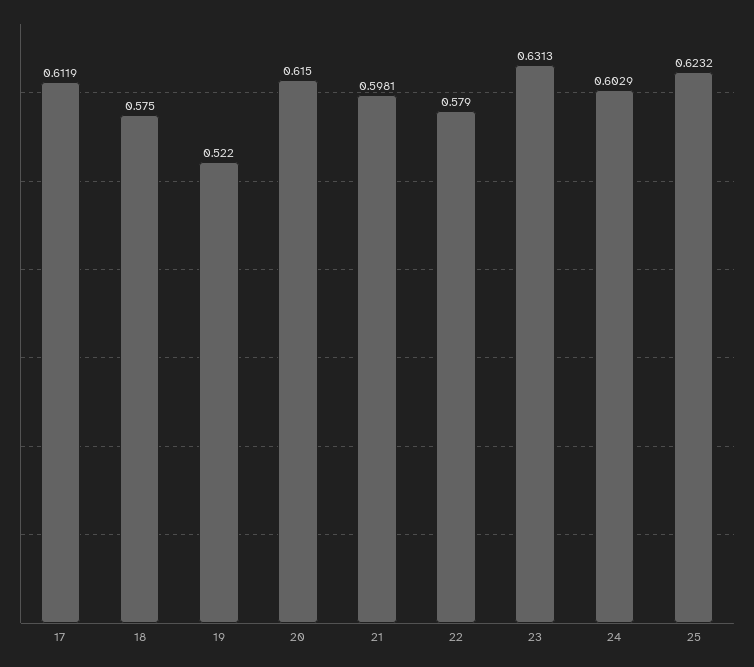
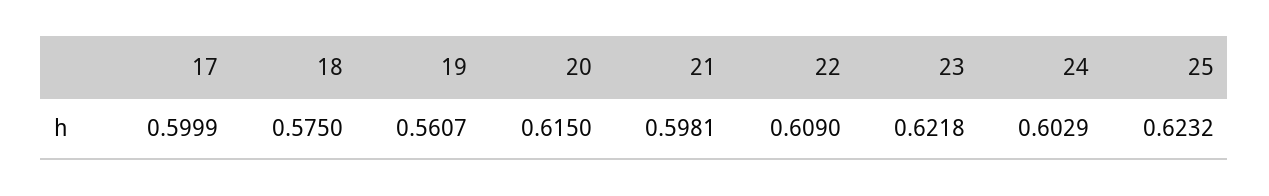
17: 0.6119 -> 0.5999
19: 0.522 -> 0.5607
22: 0.579 -> 0.609
23: 0.6313 -> 0.6218

